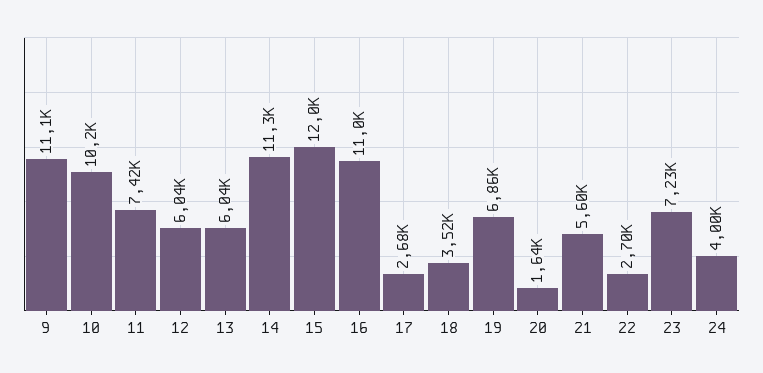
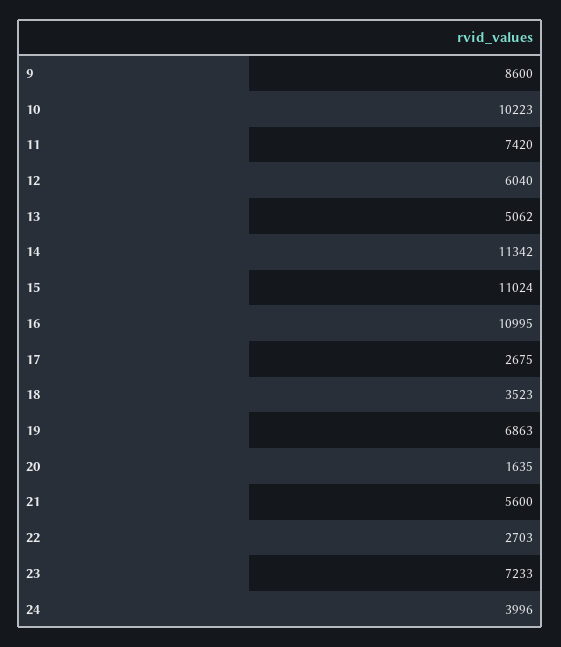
9: 11100 -> 8600
13: 6040 -> 5062
15: 12000 -> 11024

